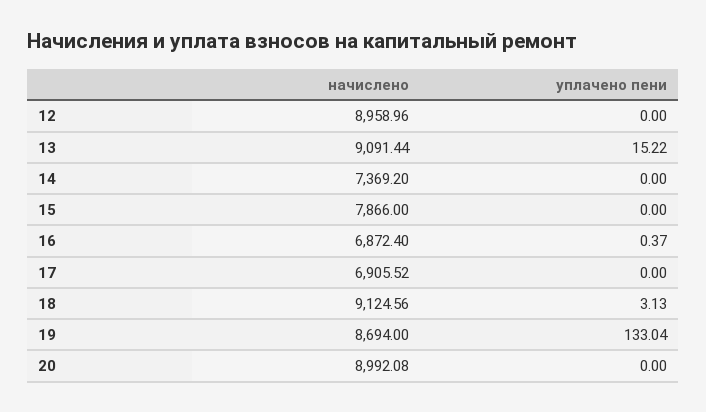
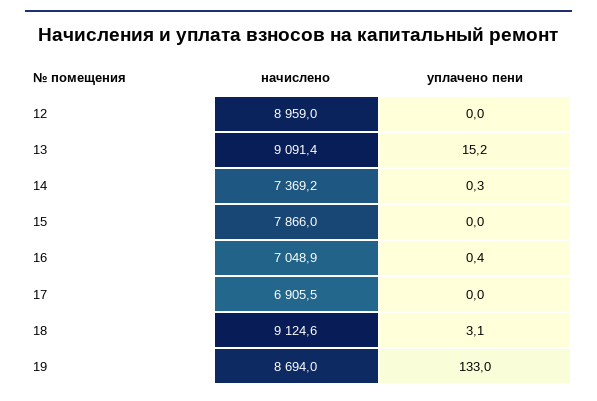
уплачено пени, 14: 0 -> 0.3
начислено, 16: 6872.4 -> 7048.9
начислено, 20: 8992.08 -> none
уплачено пени, 20: 0 -> none

